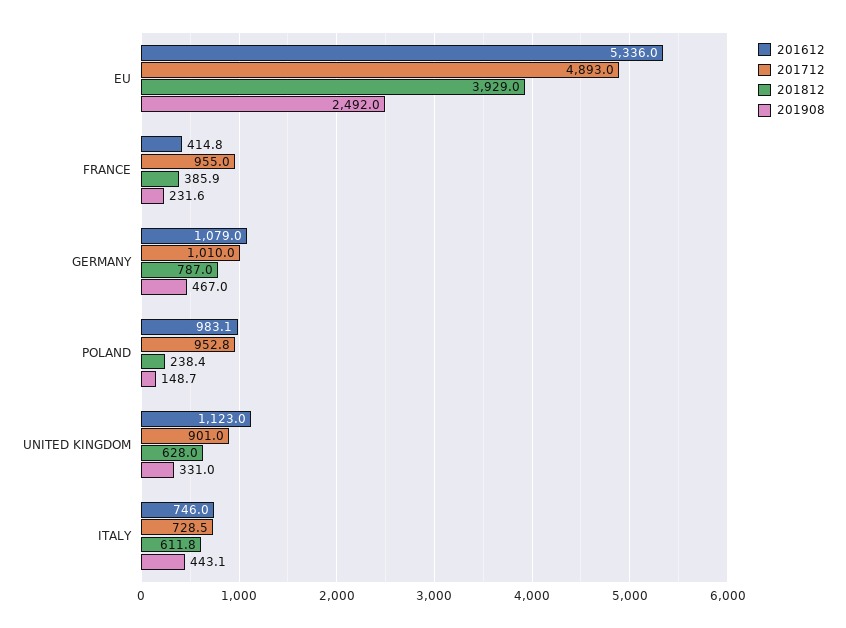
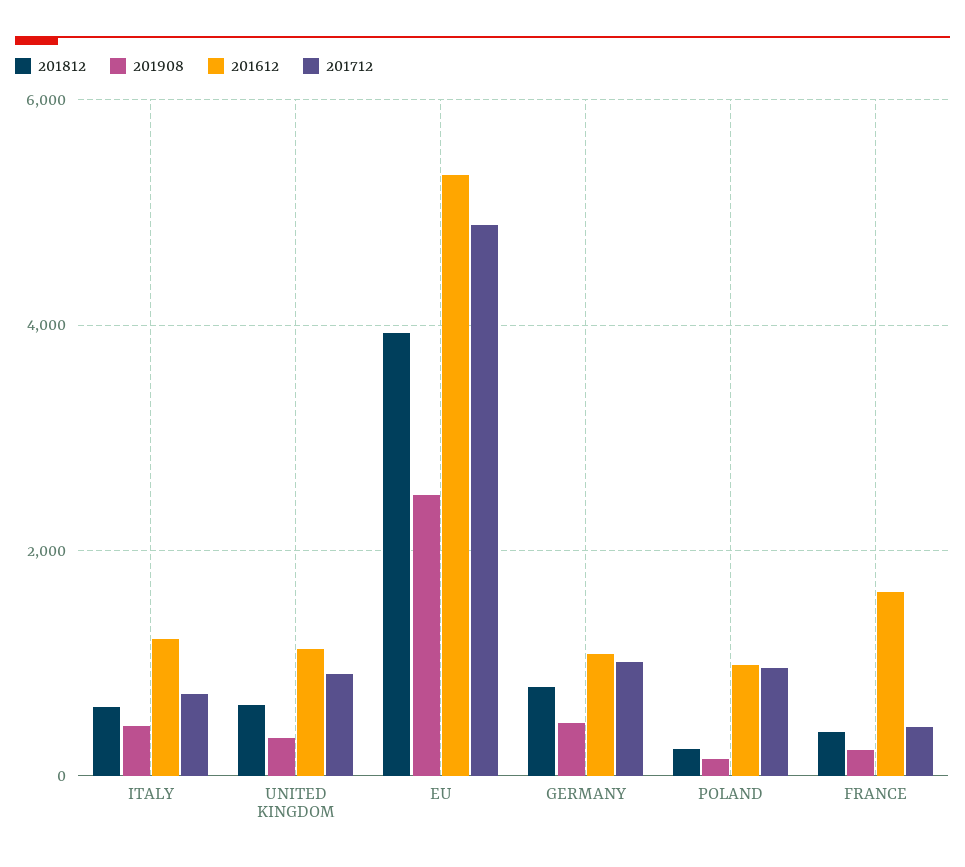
201612, FRANCE: 414.8 -> 1600
201712, FRANCE: 955 -> 400
201612, ITALY: 746 -> 1200

